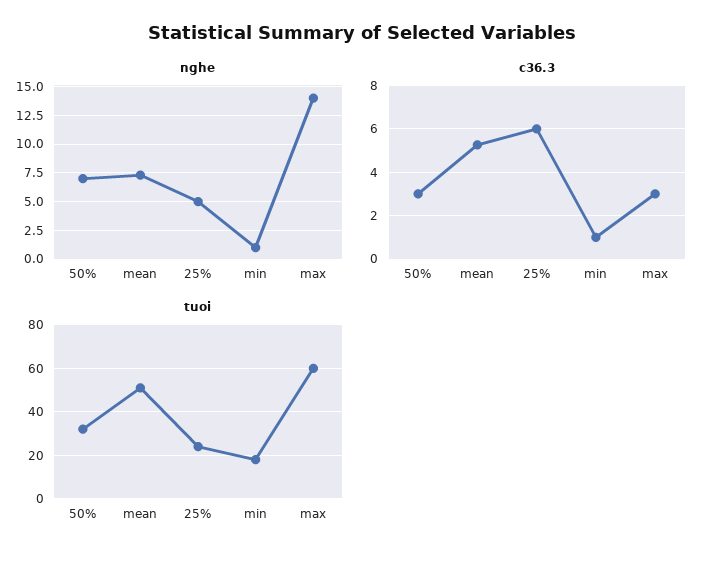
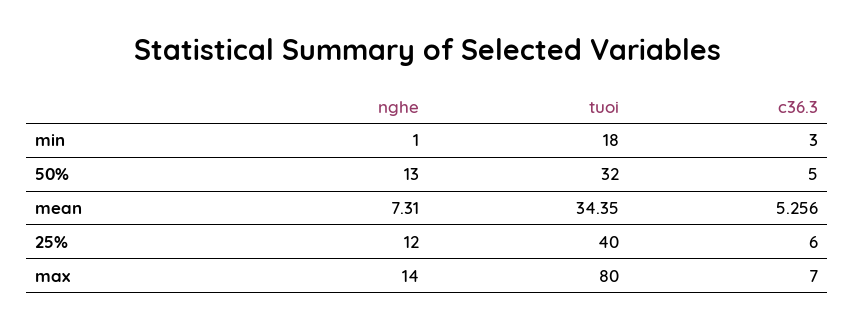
nghe, 50%: 7.5 -> 13
nghe, 25%: 5 -> 12
c36.3, 50%: 3 -> 5
c36.3, min: 1 -> 3
c36.3, max: 3 -> 7
tuoi, mean: 50 -> 34.35
tuoi, 25%: 25 -> 40
tuoi, max: 60 -> 80

